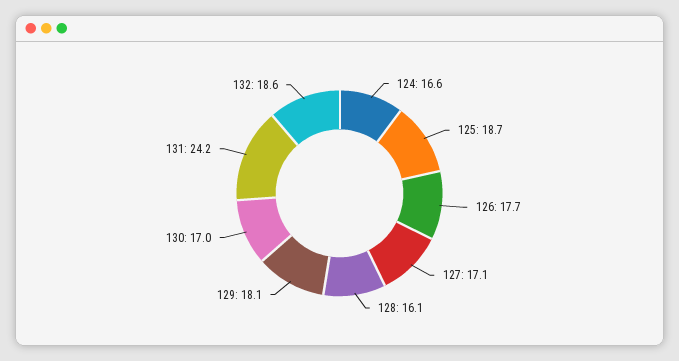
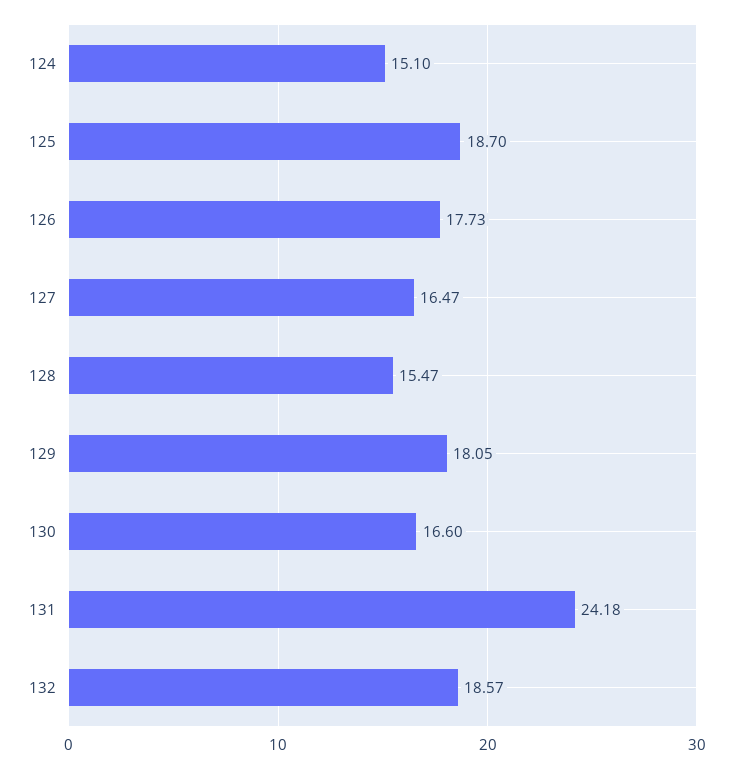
124: 16.6 -> 15.1
127: 17.1 -> 16.47
128: 16.1 -> 15.47
130: 17 -> 16.6

